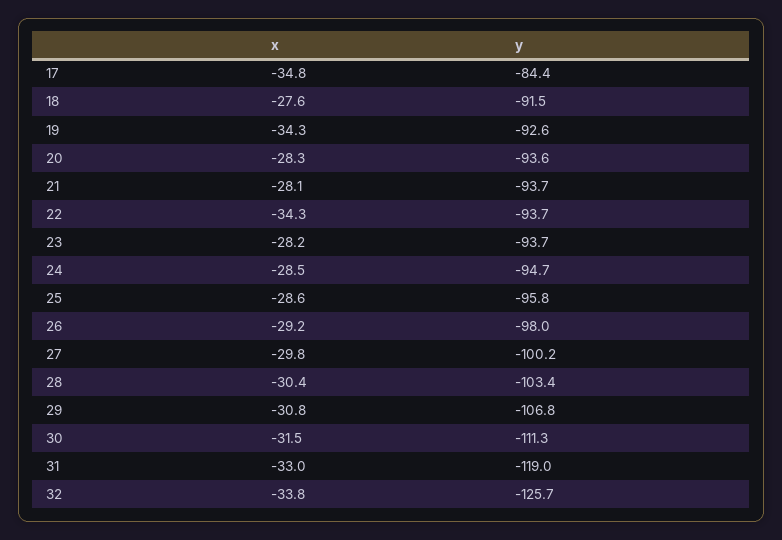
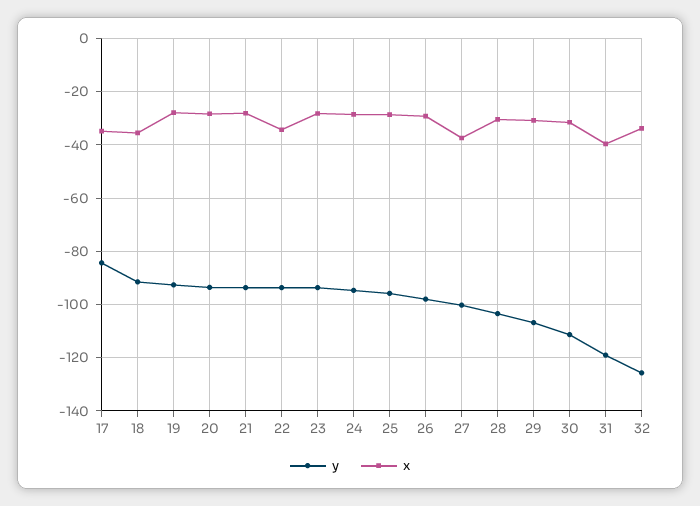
x, 18: -27.6 -> -35
x, 19: -34.3 -> -27.5
x, 27: -29.8 -> -37.5
x, 31: -33 -> -40

